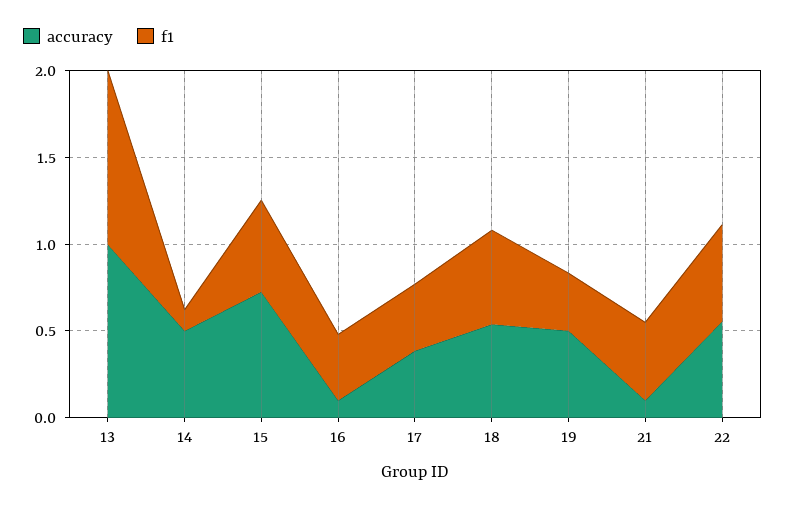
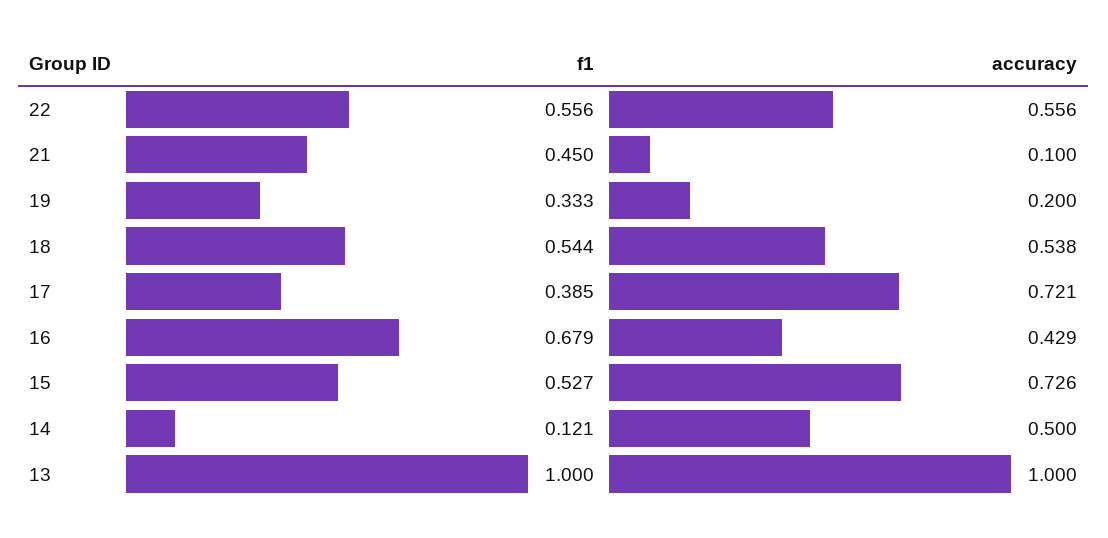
accuracy, 16: 0.1 -> 0.429
f1, 16: 0.4 -> 0.679
accuracy, 17: 0.4 -> 0.721
accuracy, 19: 0.5 -> 0.2

